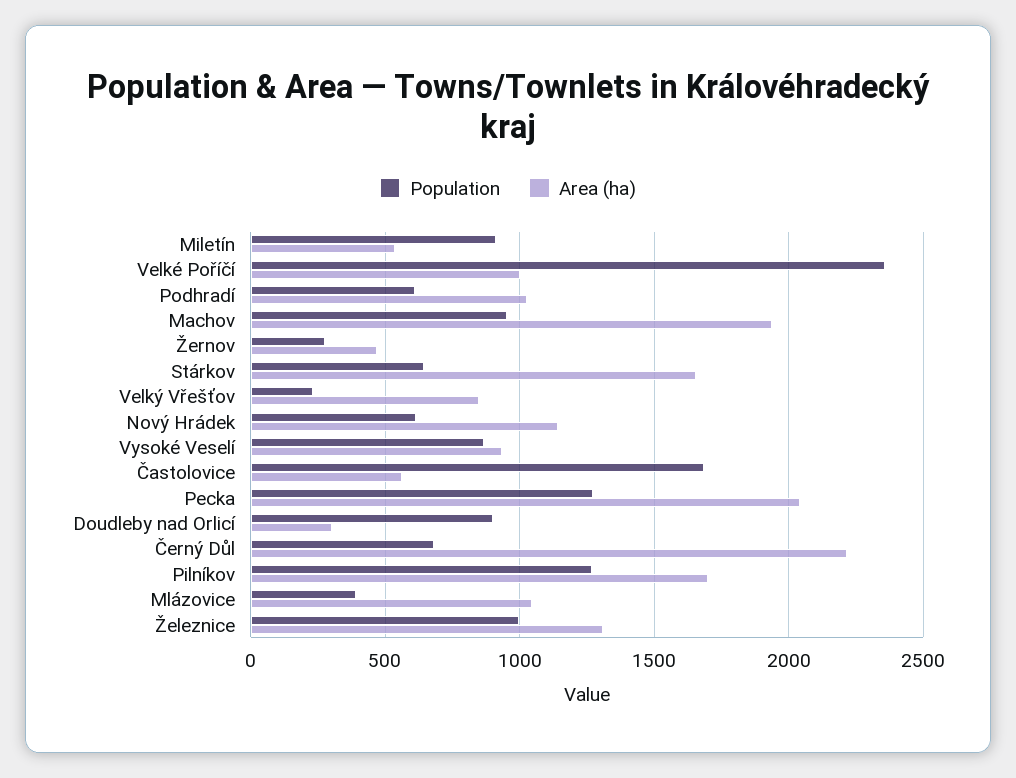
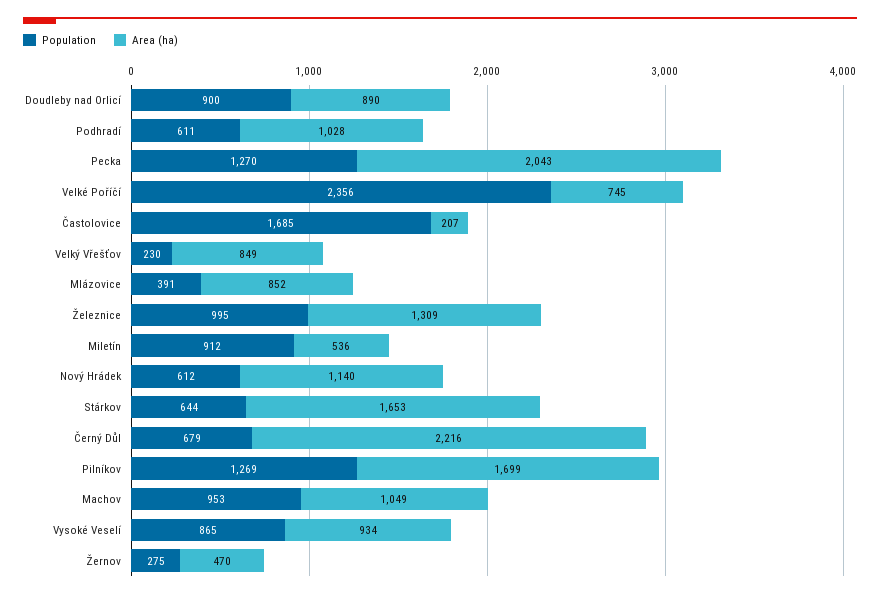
Area (ha), Velké Poříčí: 1000 -> 745
Area (ha), Machov: 1950 -> 1049
Area (ha), Častolovice: 550 -> 207
Area (ha), Doudleby nad Orlicí: 300 -> 890
Area (ha), Mlázovice: 1050 -> 852

